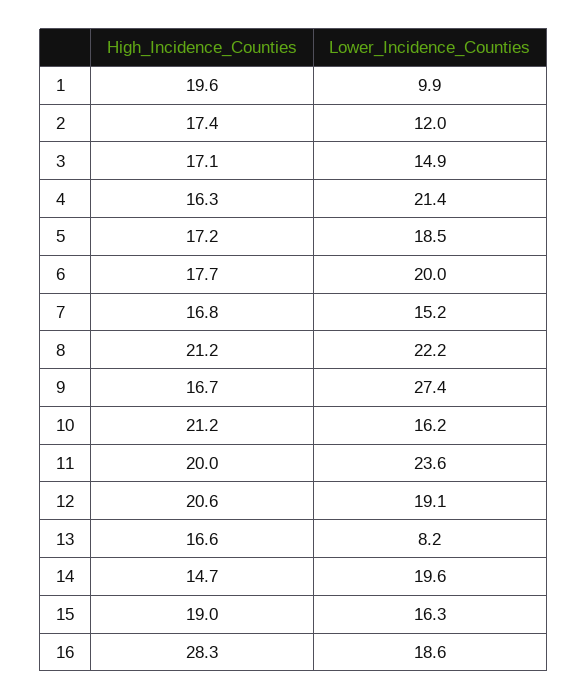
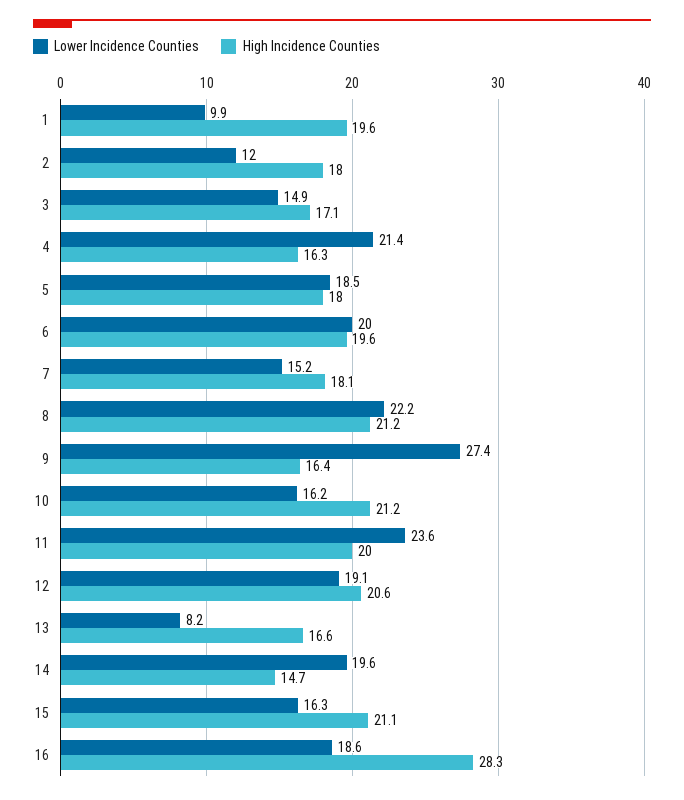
High_Incidence_Counties, 2: 17.4 -> 18
High_Incidence_Counties, 5: 17.2 -> 18
High_Incidence_Counties, 6: 17.7 -> 19.6
High_Incidence_Counties, 7: 16.8 -> 18.1
High_Incidence_Counties, 9: 16.7 -> 16.4
High_Incidence_Counties, 15: 19 -> 21.1

